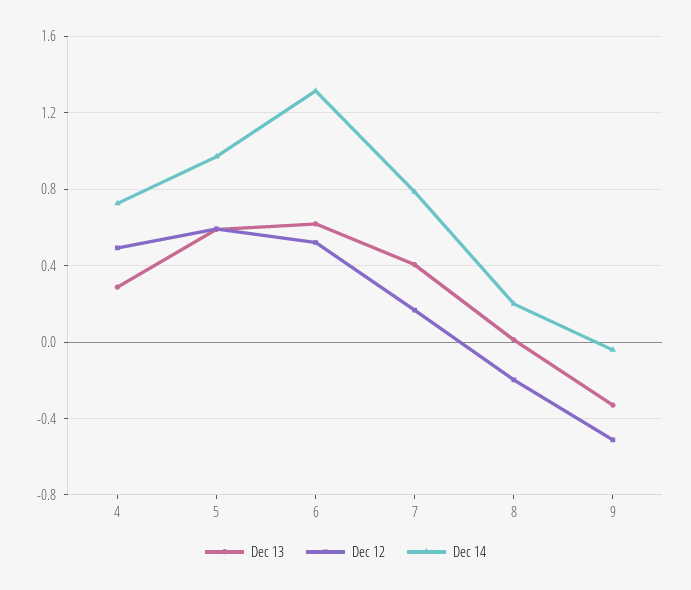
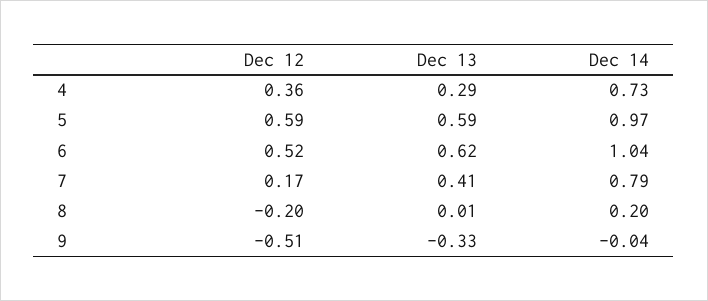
Dec 12, 4: 0.5 -> 0.36
Dec 14, 6: 1.3 -> 1.04

